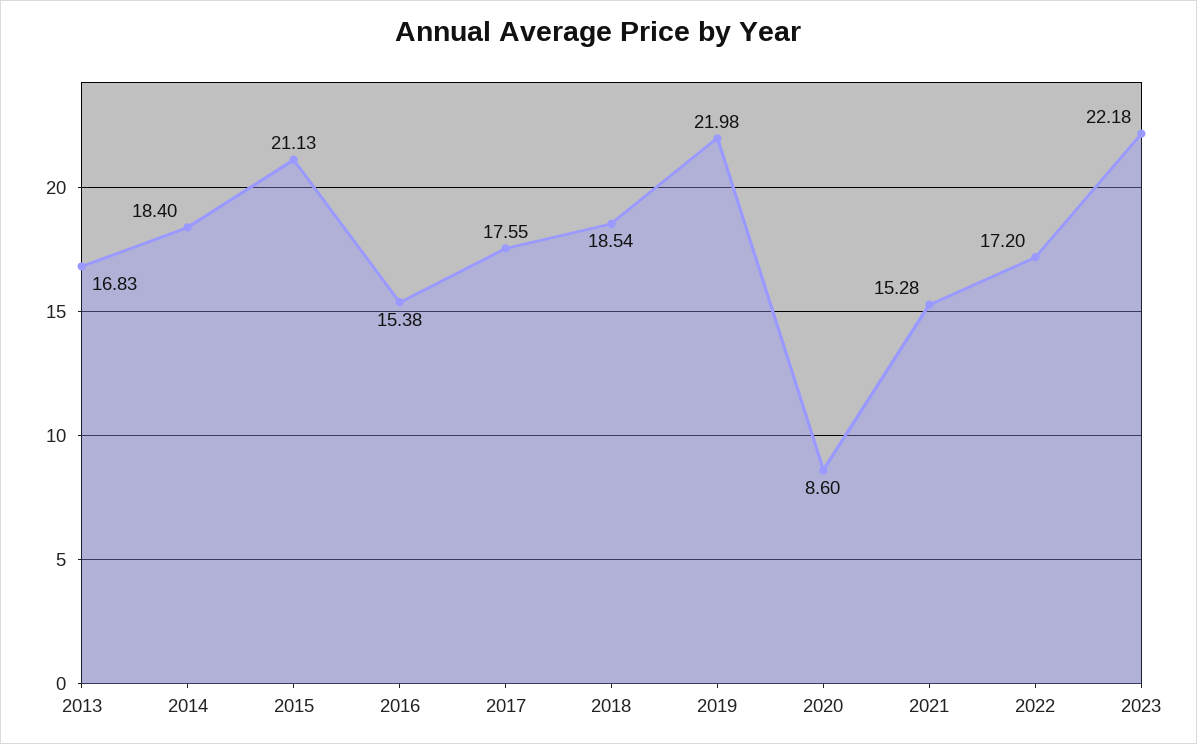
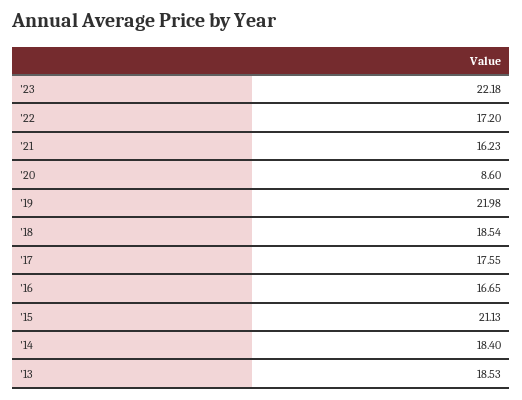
2013: 16.83 -> 18.53
2016: 15.38 -> 16.65
2021: 15.28 -> 16.23

